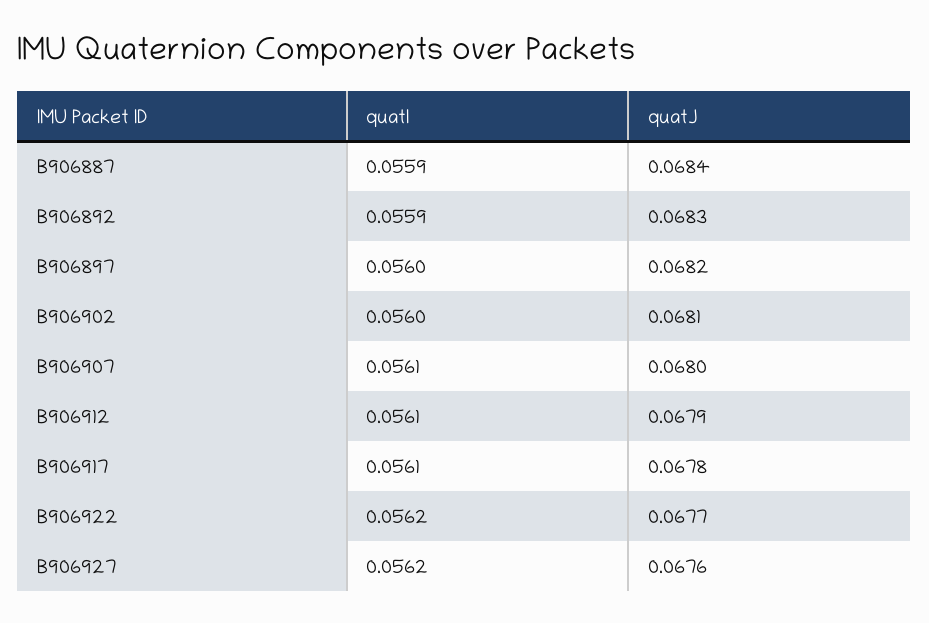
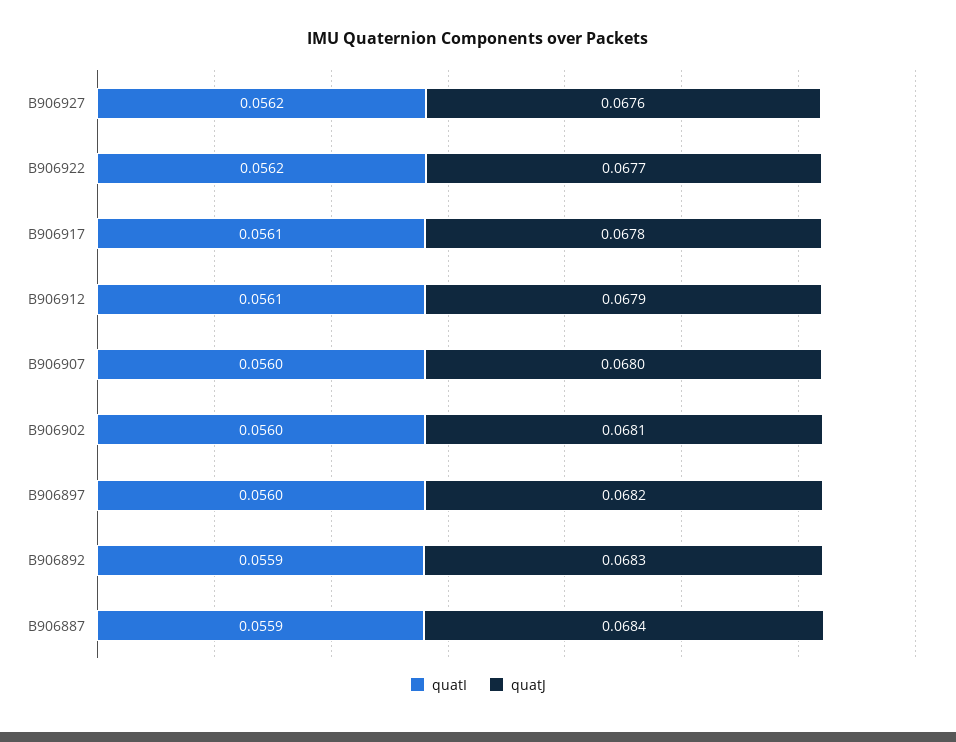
quatI, B906907: 0.0561 -> 0.056

